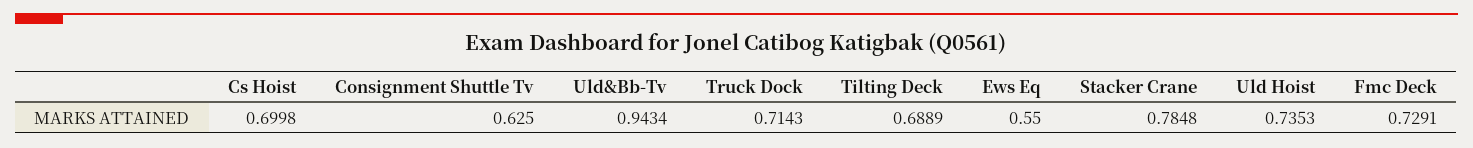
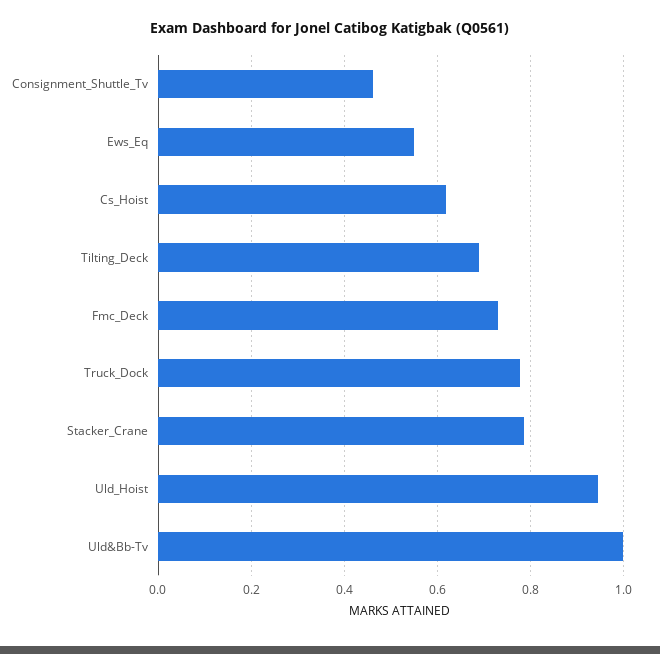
Cs Hoist: 0.6998 -> 0.62
Consignment Shuttle Tv: 0.625 -> 0.46
Uld&Bb-Tv: 0.9434 -> 1
Truck Dock: 0.7143 -> 0.78
Uld Hoist: 0.7353 -> 0.94

